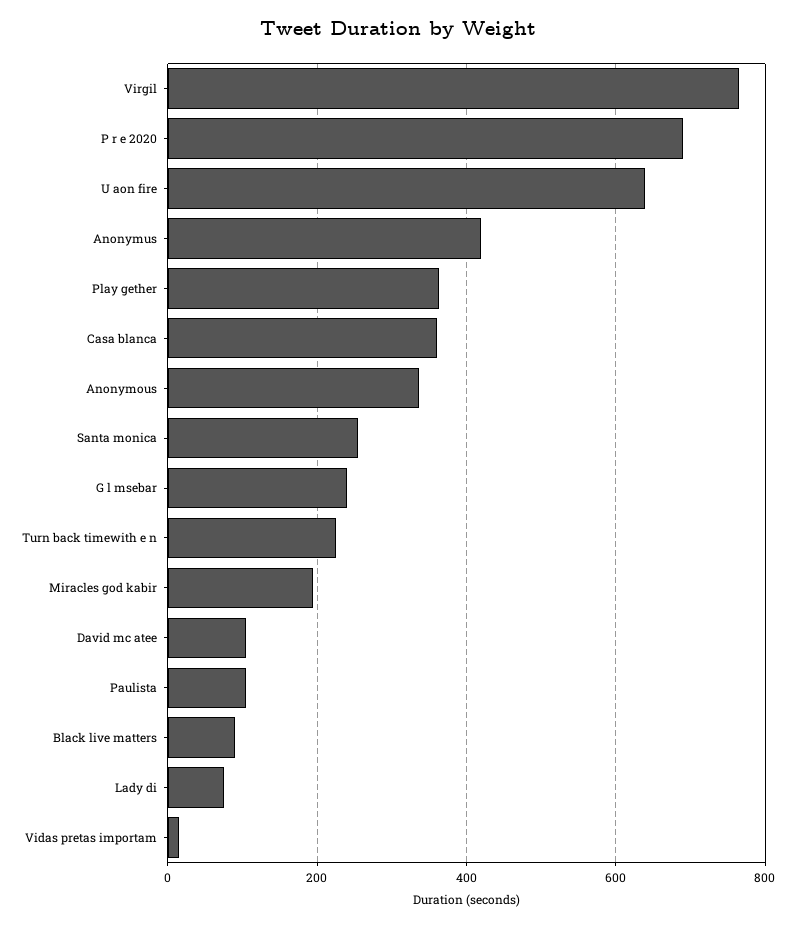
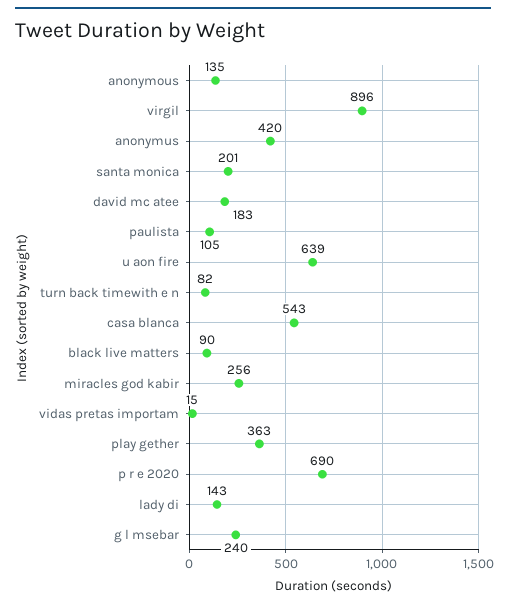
Virgil: 760 -> 896
Casa blanca: 360 -> 543
Anonymous: 340 -> 135
Santa monica: 260 -> 201
Turn back timewith e n: 220 -> 82
Miracles god kabir: 200 -> 256
David mc atee: 100 -> 183
Lady di: 80 -> 143

